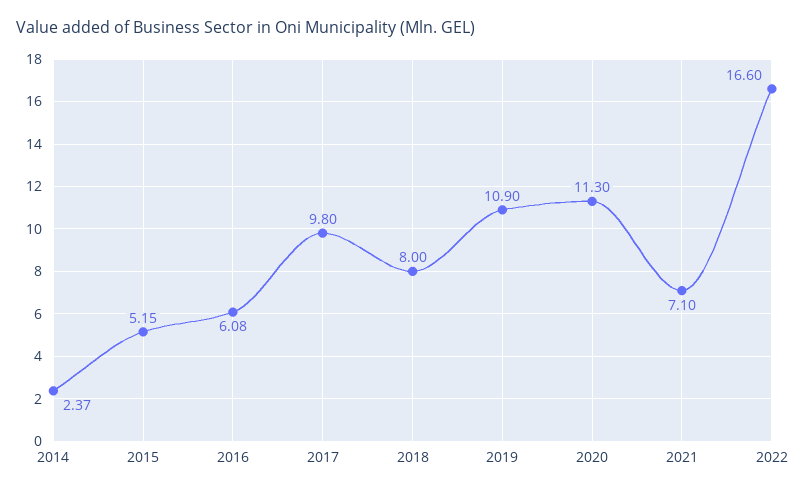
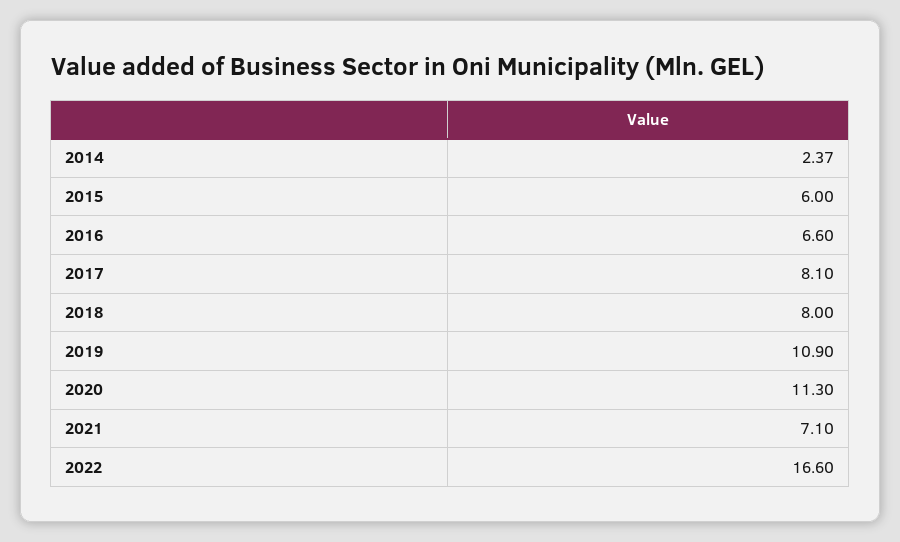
2015: 5.15 -> 6
2016: 6.08 -> 6.6
2017: 9.8 -> 8.1

